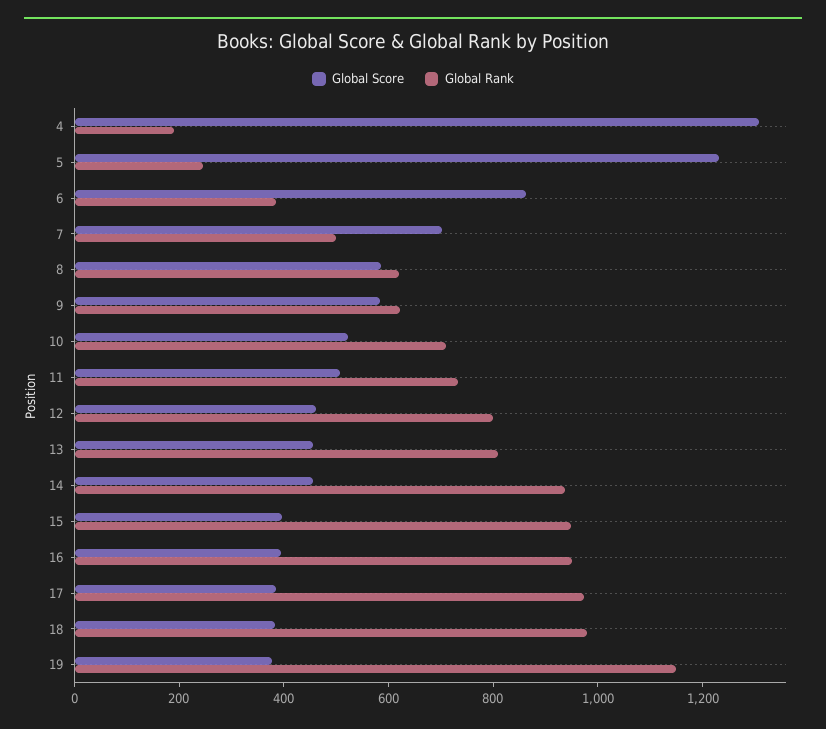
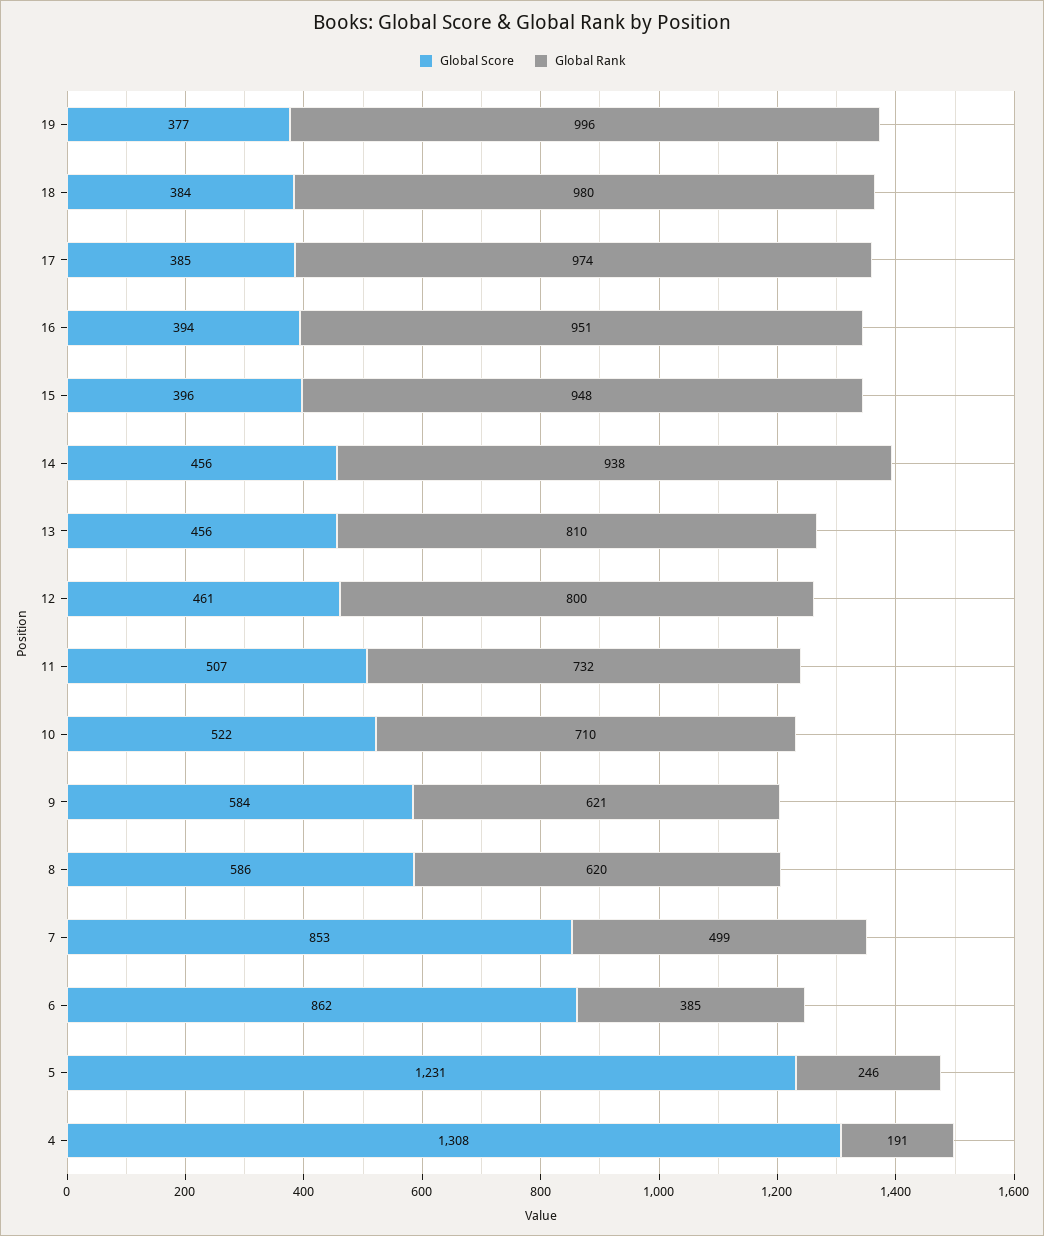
Global Score, 7: 700 -> 853
Global Rank, 19: 1150 -> 996

